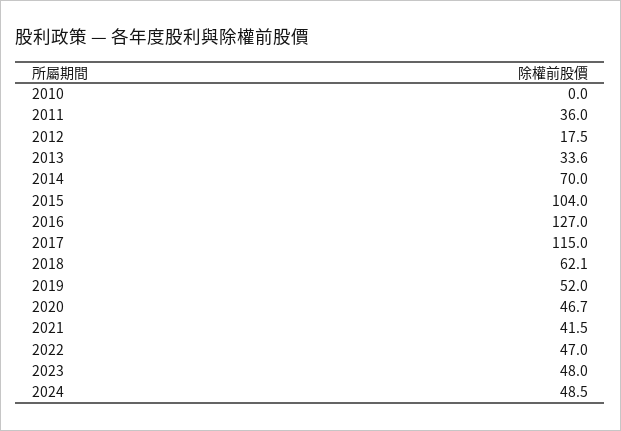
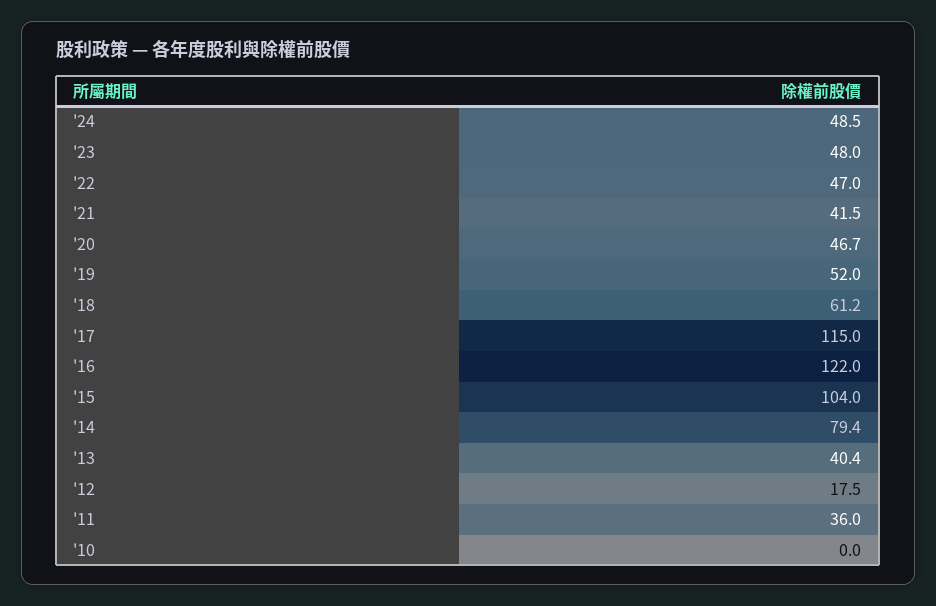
2013: 33.6 -> 40.4
2014: 70 -> 79.4
2016: 127 -> 122
2018: 62.1 -> 61.2

